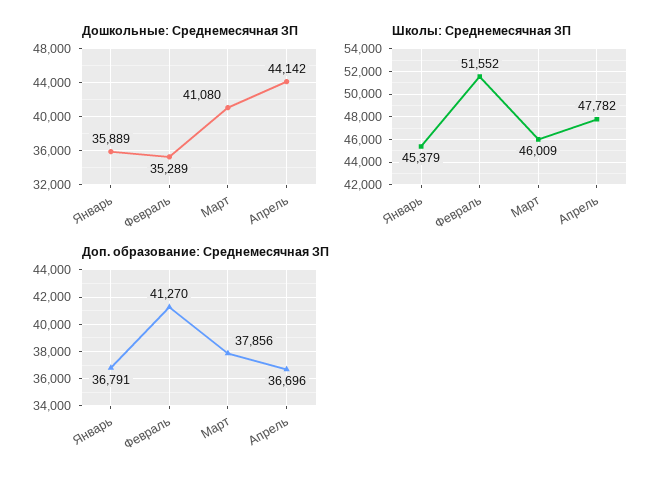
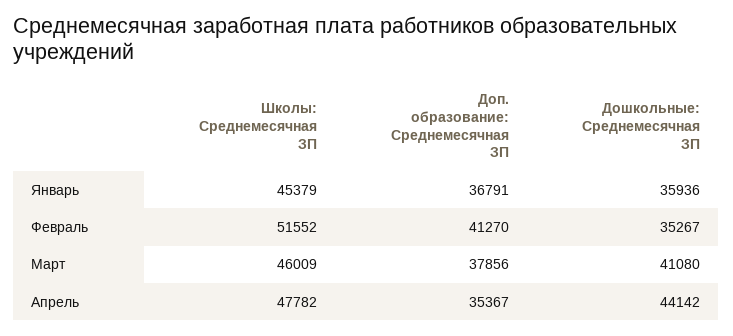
Дошкольные: Среднемесячная ЗП, Январь: 35889 -> 35936
Дошкольные: Среднемесячная ЗП, Февраль: 35289 -> 35267
Доп. образование: Среднемесячная ЗП, Апрель: 36696 -> 35367

